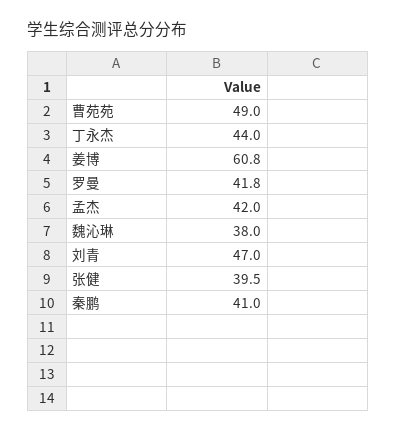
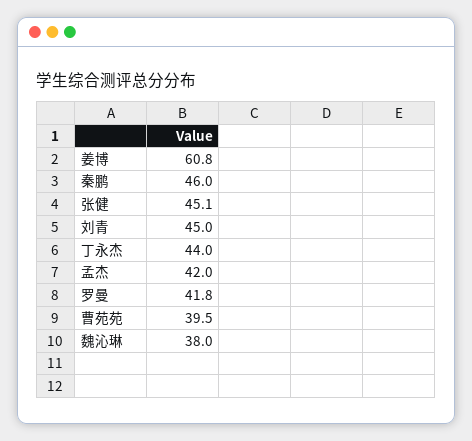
曹苑苑: 49 -> 39.5
刘青: 47 -> 45
张健: 39.5 -> 45.1
秦鹏: 41 -> 46

